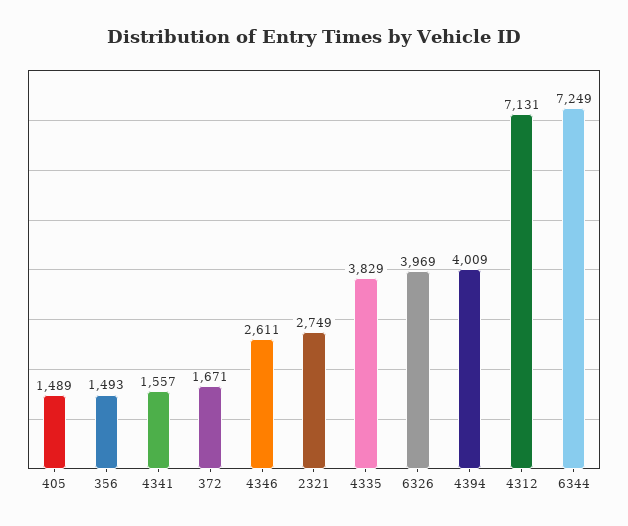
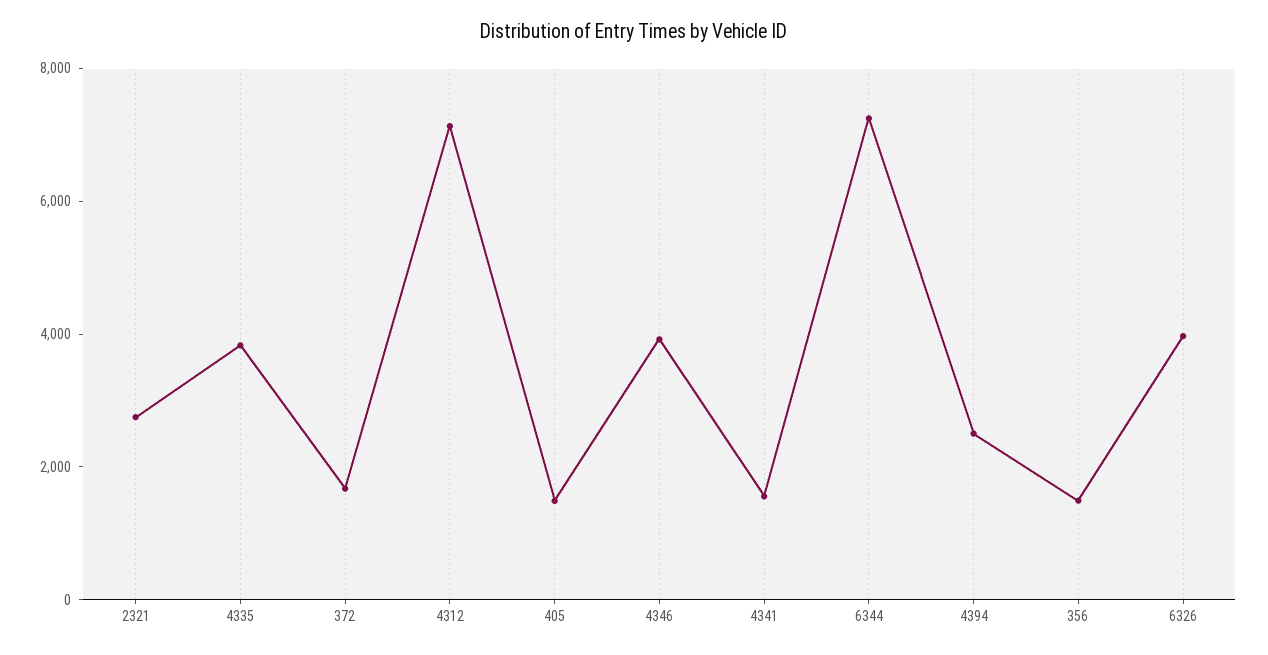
4346: 2611 -> 4000
4394: 4009 -> 2500

